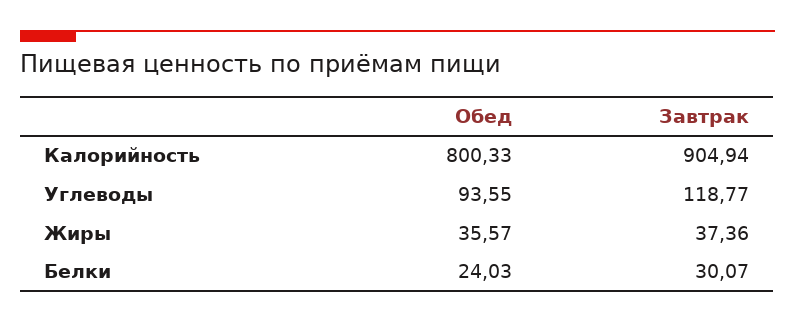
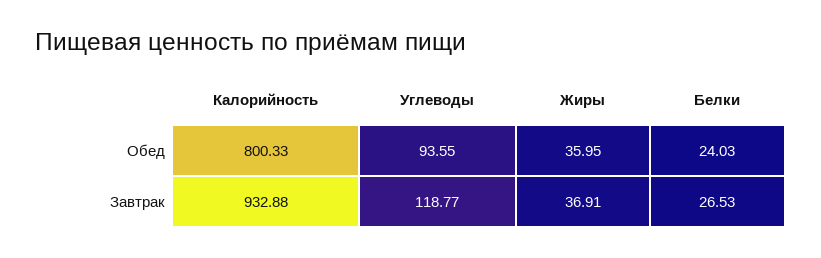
Завтрак, Калорийность: 904.94 -> 932.88
Обед, Жиры: 35.57 -> 35.95
Завтрак, Жиры: 37.36 -> 36.91
Завтрак, Белки: 30.07 -> 26.53

